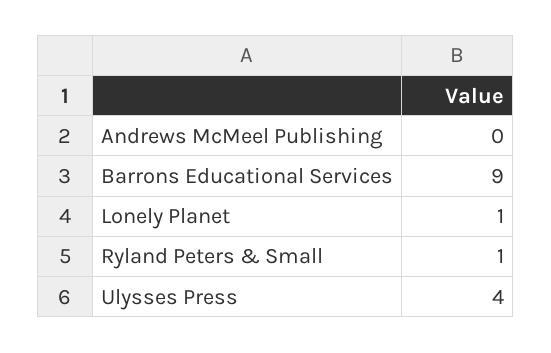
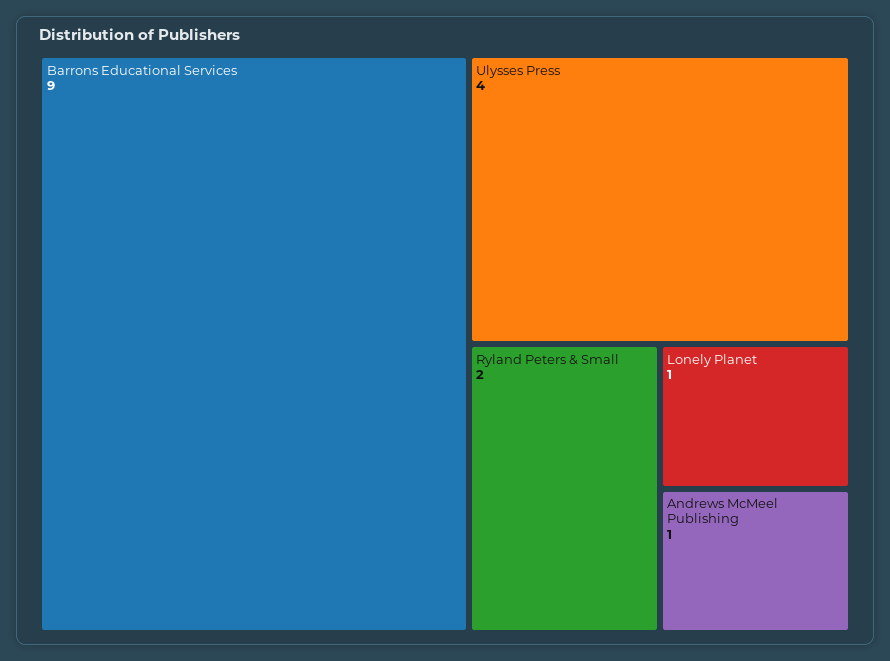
Andrews McMeel Publishing: 0 -> 1
Ryland Peters & Small: 1 -> 2

